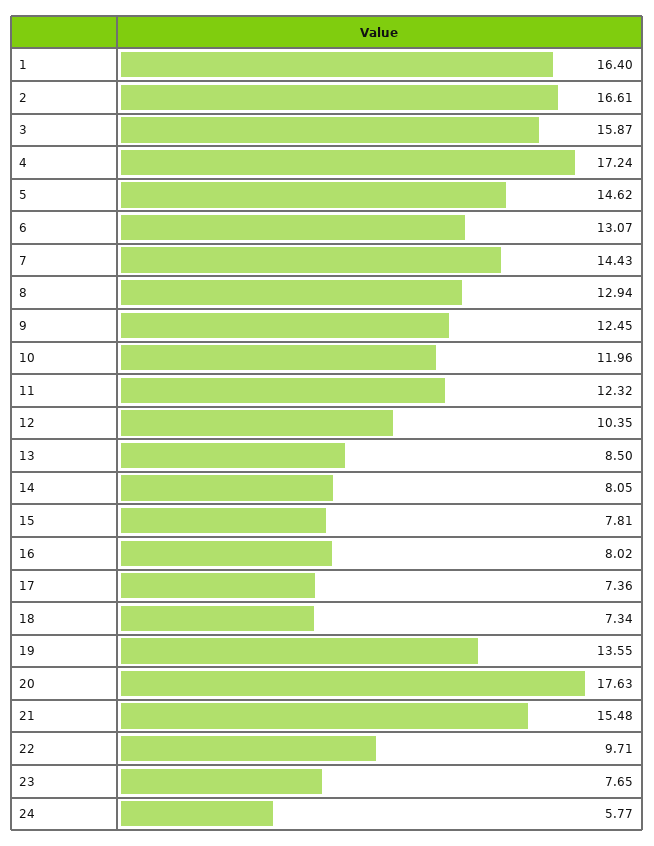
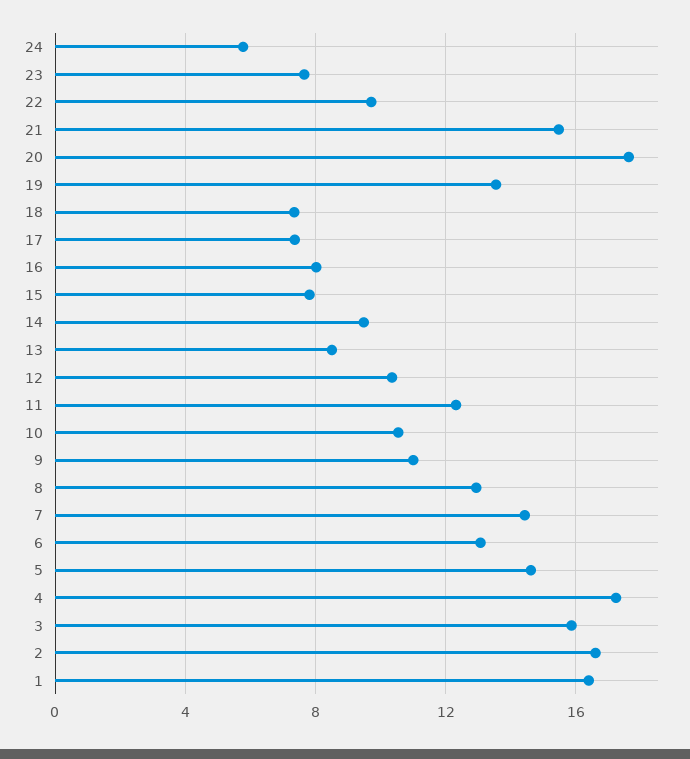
9: 12.45 -> 11
10: 11.96 -> 10.5
14: 8.05 -> 9.5

